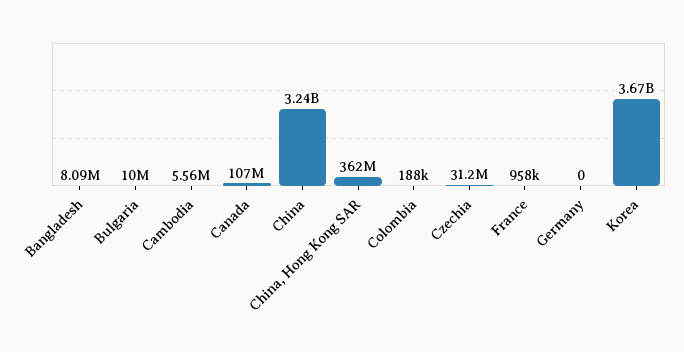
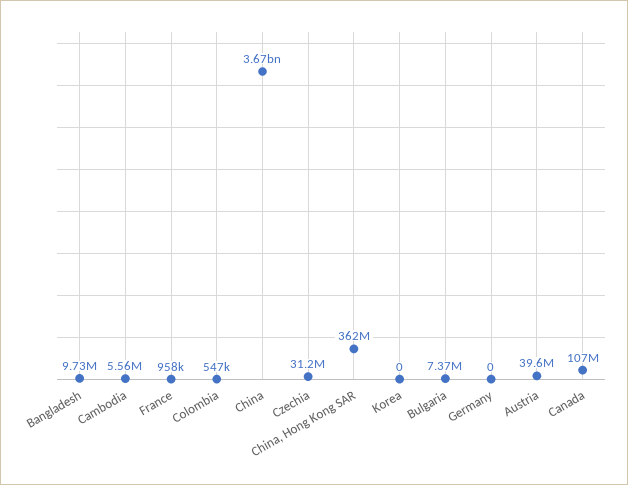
Bangladesh: 8090000 -> 9730000
Bulgaria: 10000000 -> 7370000
China: 3240000000 -> 3670000000
Colombia: 188000 -> 547000
Korea: 3670000000 -> 0
Austria: none -> 39600000

